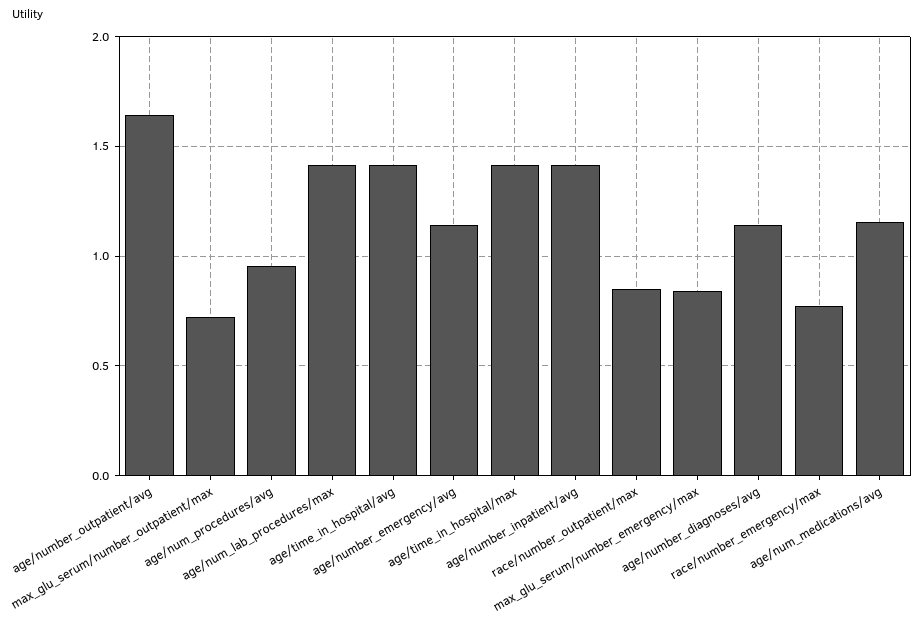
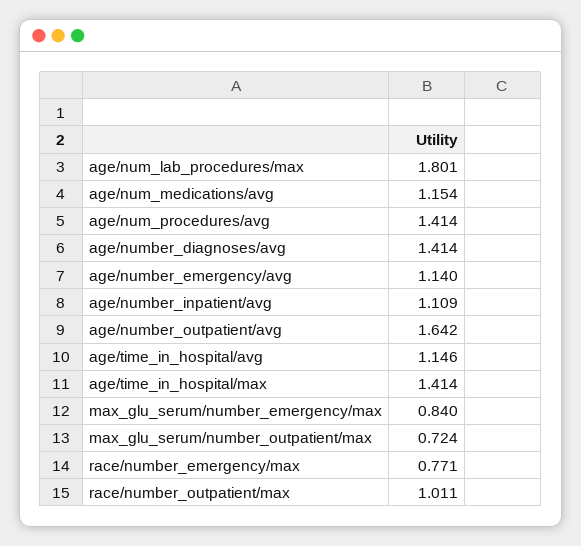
age/num_procedures/avg: 0.95 -> 1.414
age/num_lab_procedures/max: 1.4 -> 1.801
age/time_in_hospital/avg: 1.4 -> 1.146
age/number_inpatient/avg: 1.4 -> 1.109
race/number_outpatient/max: 0.85 -> 1.011
age/number_diagnoses/avg: 1.15 -> 1.414

